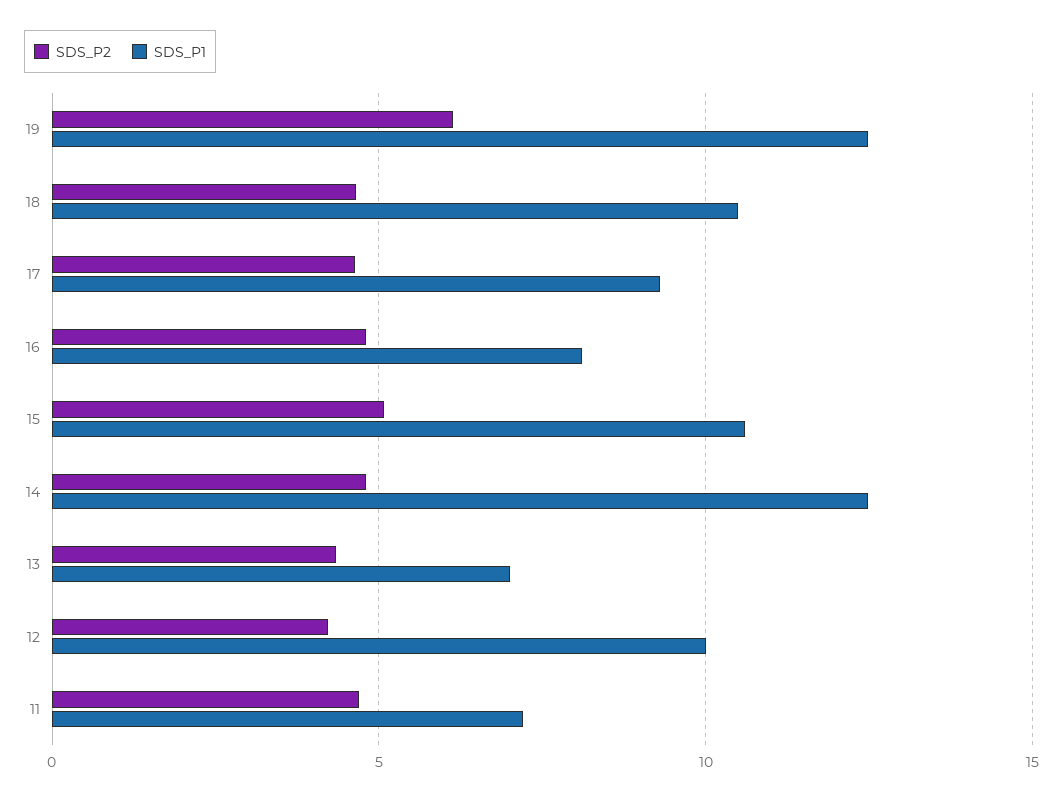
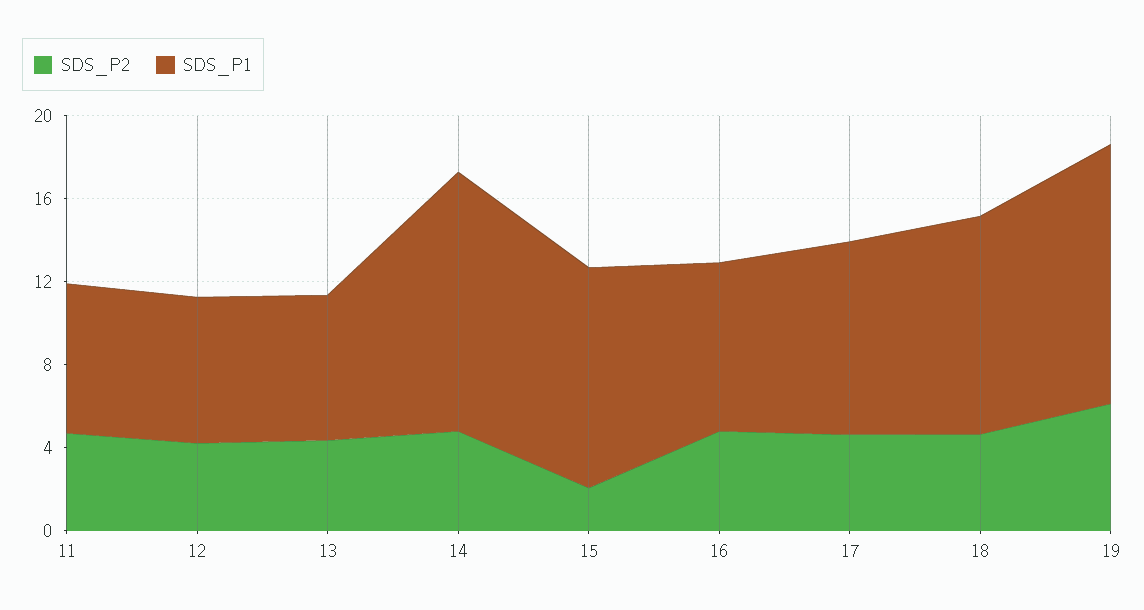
SDS_P2, 15: 5 -> 2
SDS_P1, 12: 10 -> 7

